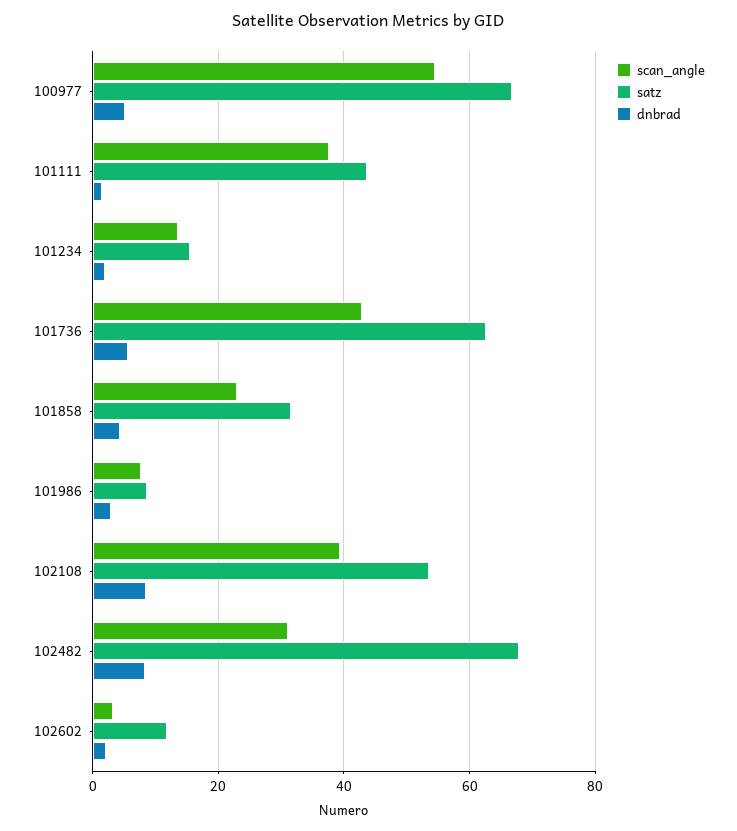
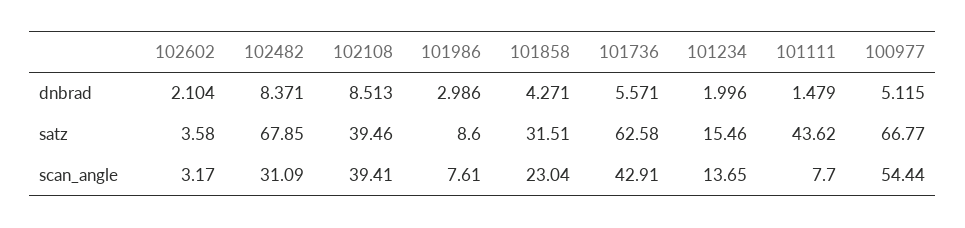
scan_angle, 101111: 38 -> 7.7
satz, 102108: 54 -> 39.46
satz, 102602: 12 -> 3.58

